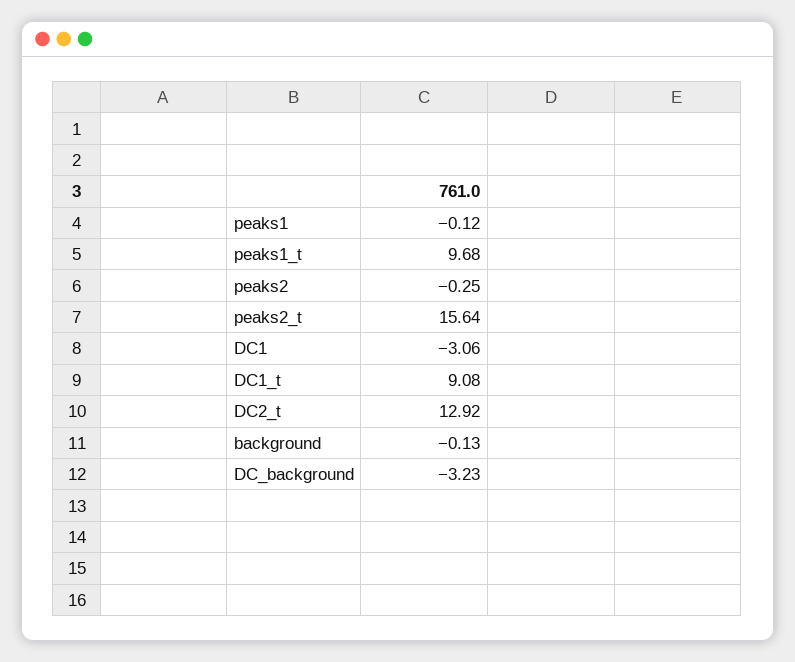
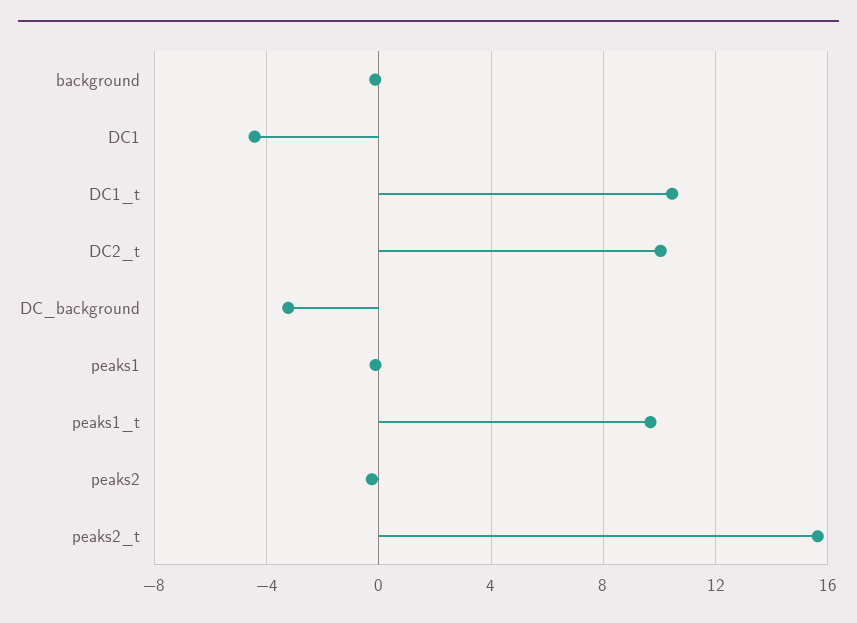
DC1: -3.06 -> -4.5
DC1_t: 9.08 -> 10.5
DC2_t: 12.92 -> 10

